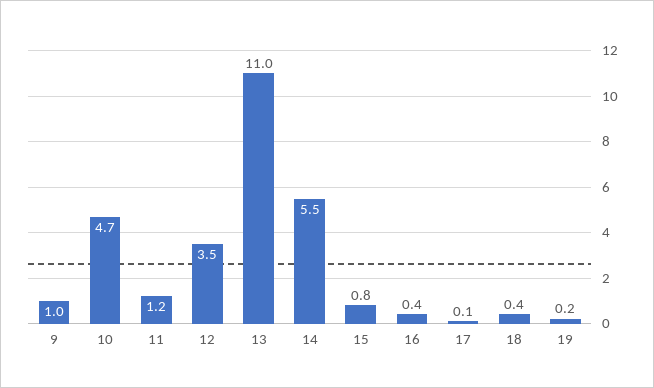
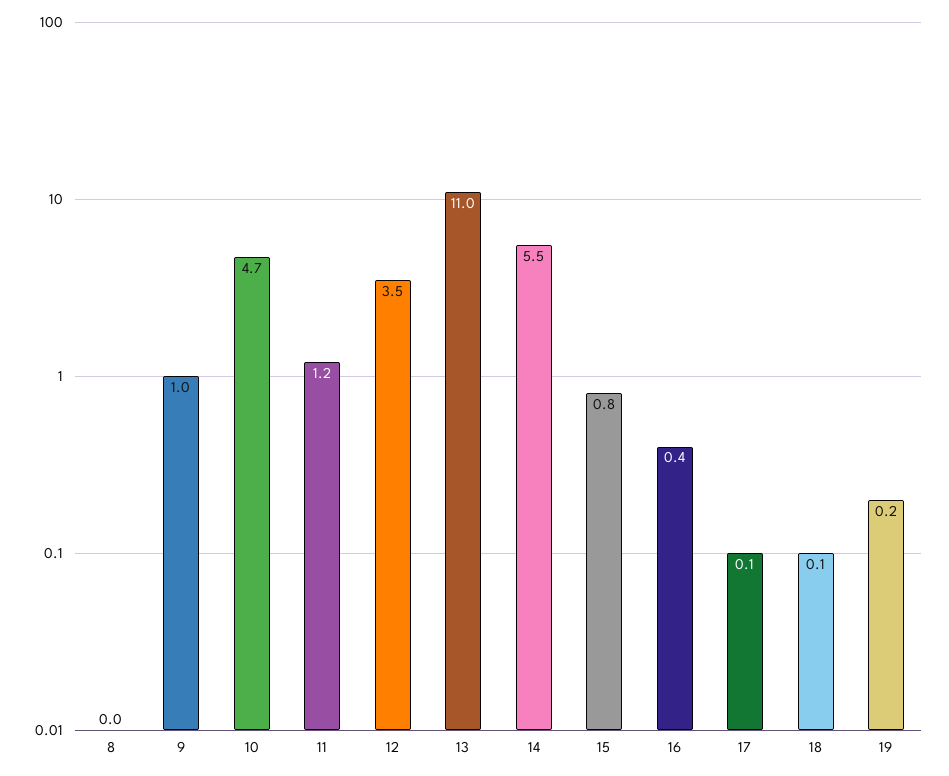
18: 0.4 -> 0.1
8: none -> 0

